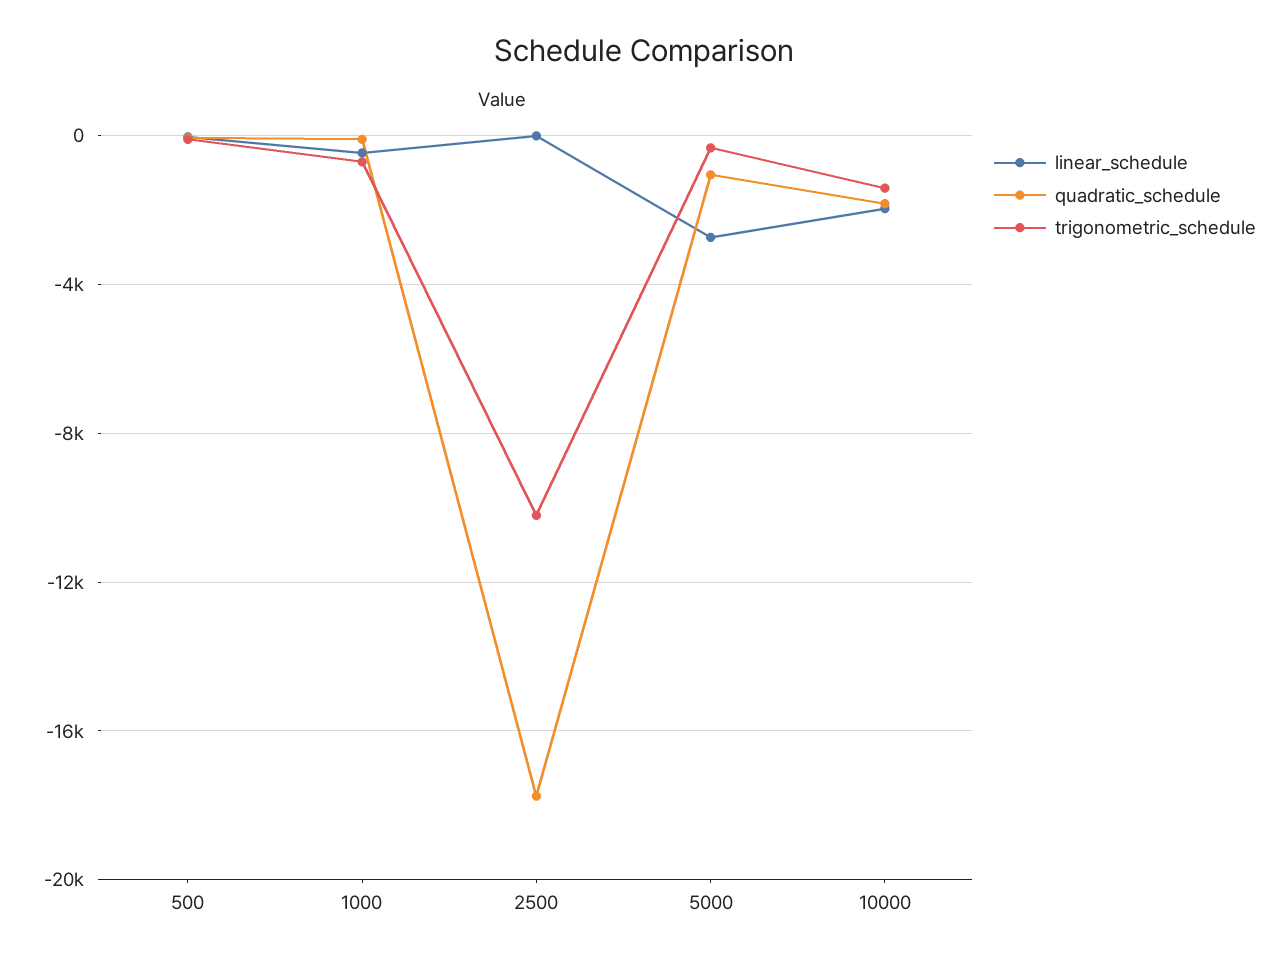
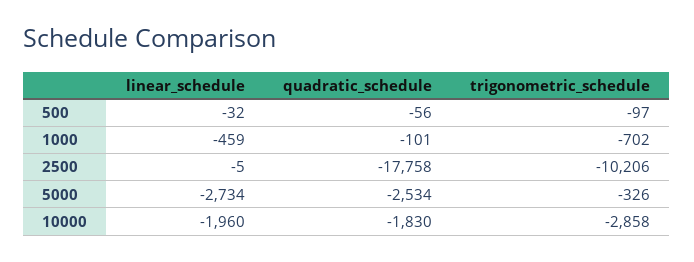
quadratic_schedule, 5000: -1000 -> -2534
trigonometric_schedule, 10000: -1500 -> -2858

